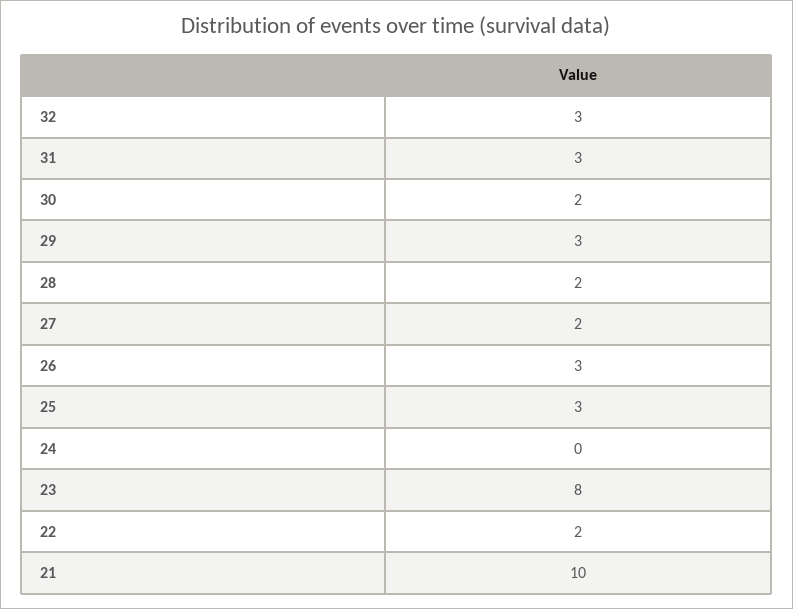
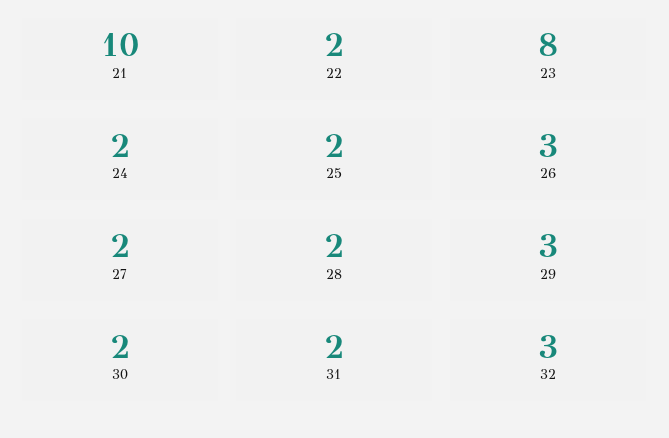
31: 3 -> 2
25: 3 -> 2
24: 0 -> 2

